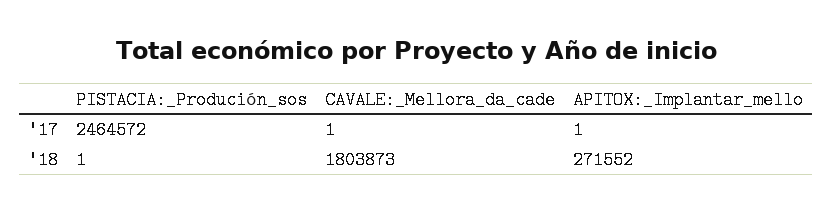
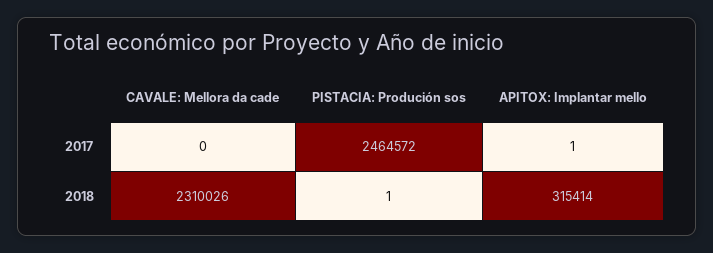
CAVALE:_Mellora_da_cade, '17: 1 -> 0
CAVALE:_Mellora_da_cade, '18: 1803873 -> 2310026
APITOX:_Implantar_mello, '18: 271552 -> 315414

